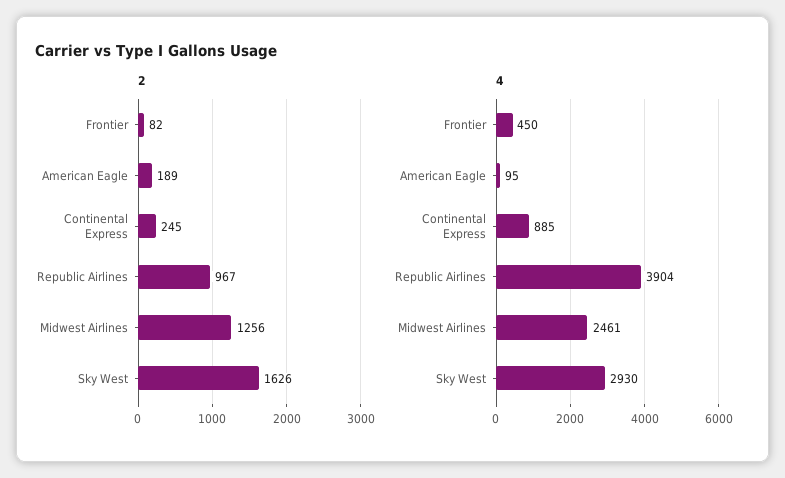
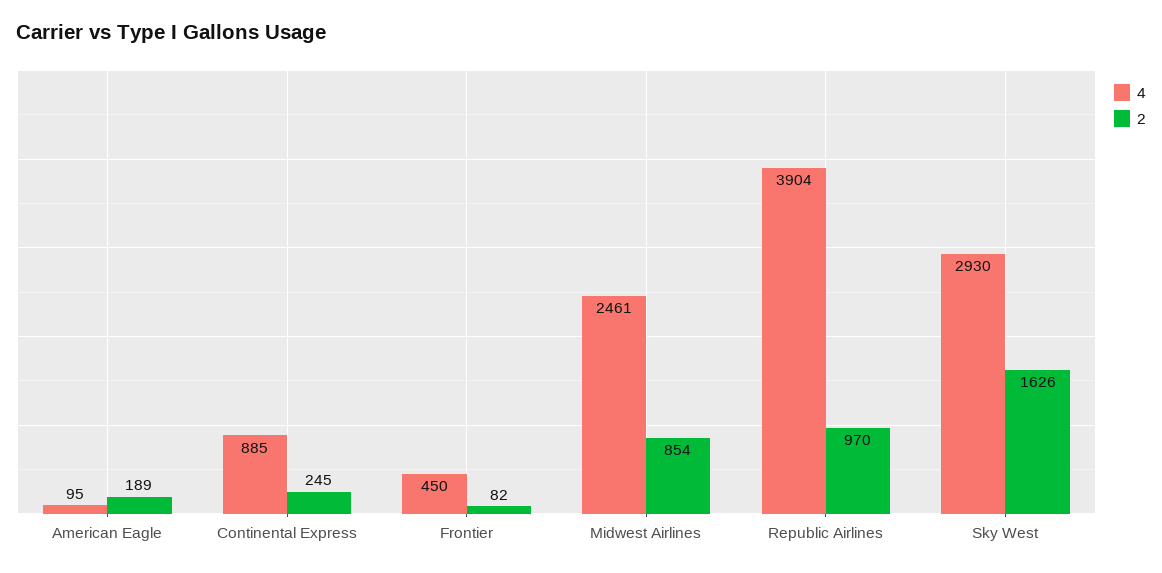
2, Republic Airlines: 967 -> 970
2, Midwest Airlines: 1256 -> 854

